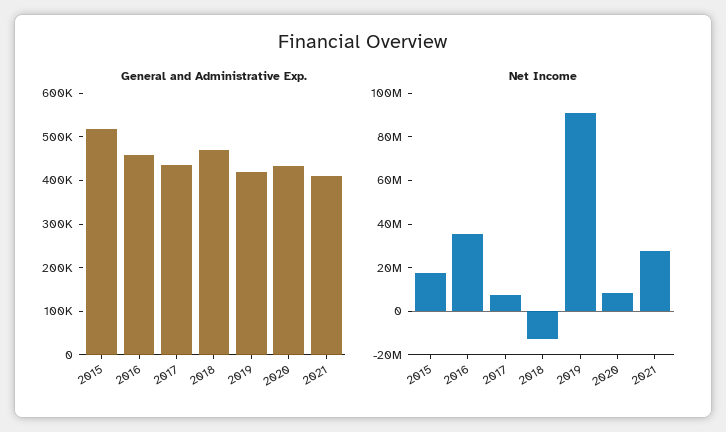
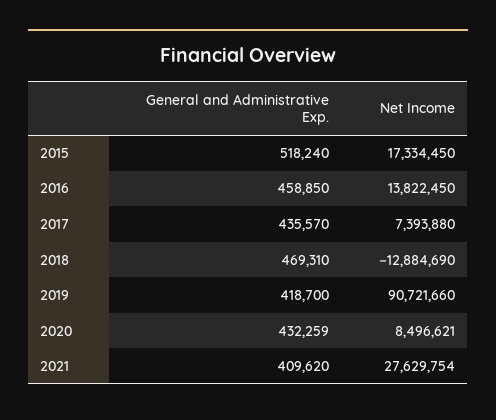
Net Income, 2016: 35000000 -> 13822450

